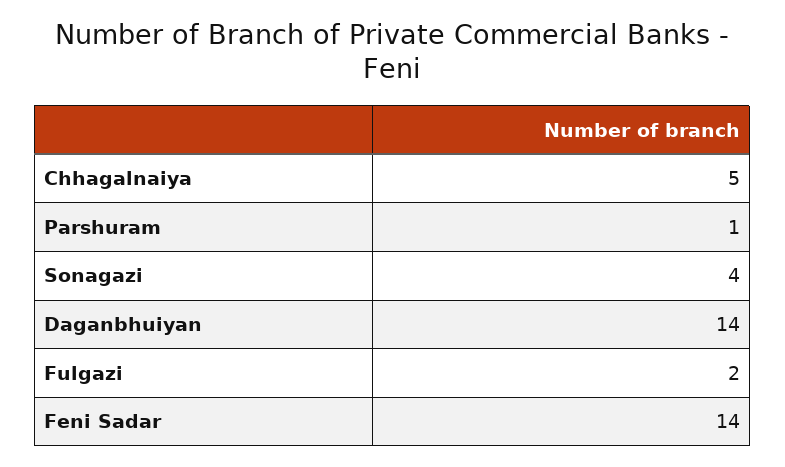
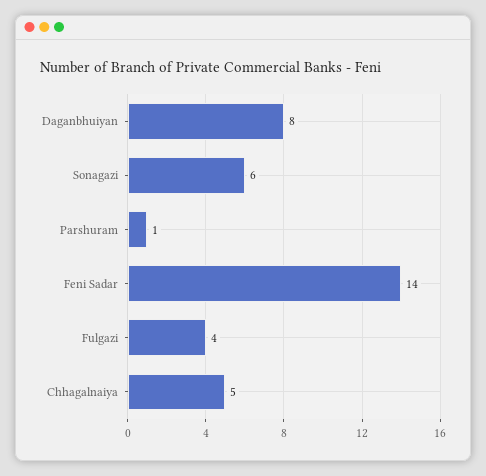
Sonagazi: 4 -> 6
Daganbhuiyan: 14 -> 8
Fulgazi: 2 -> 4

